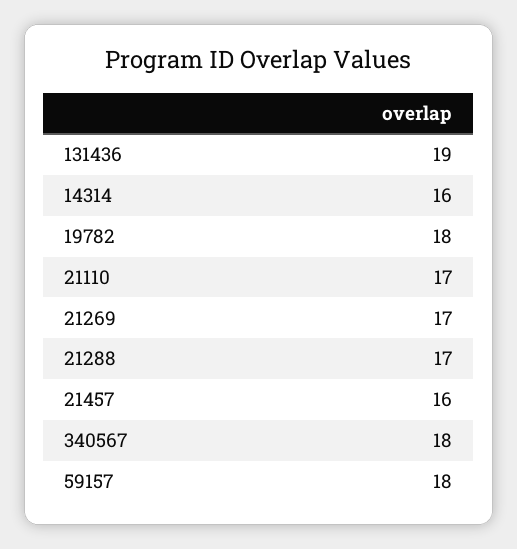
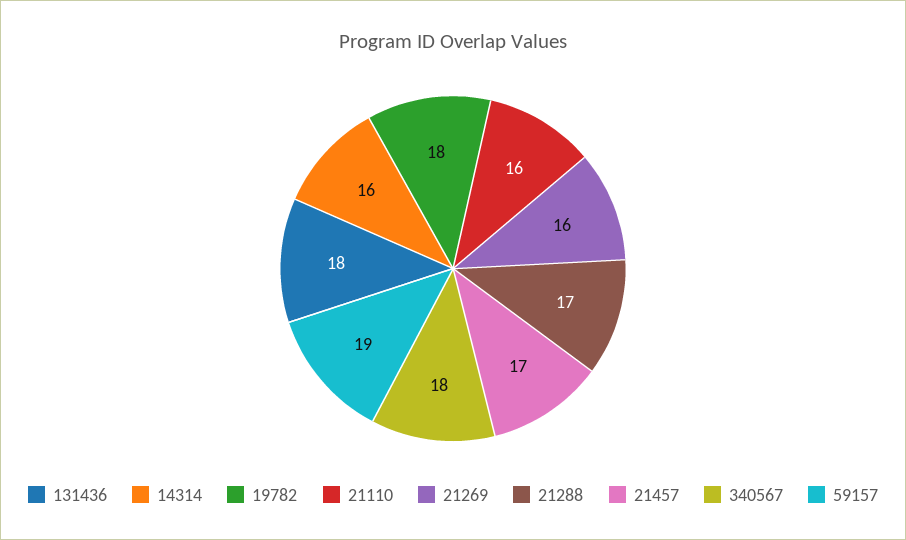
131436: 19 -> 18
21110: 17 -> 16
21269: 17 -> 16
21457: 16 -> 17
59157: 18 -> 19

